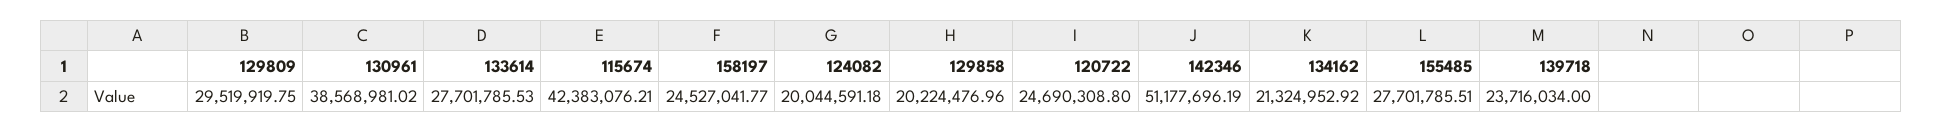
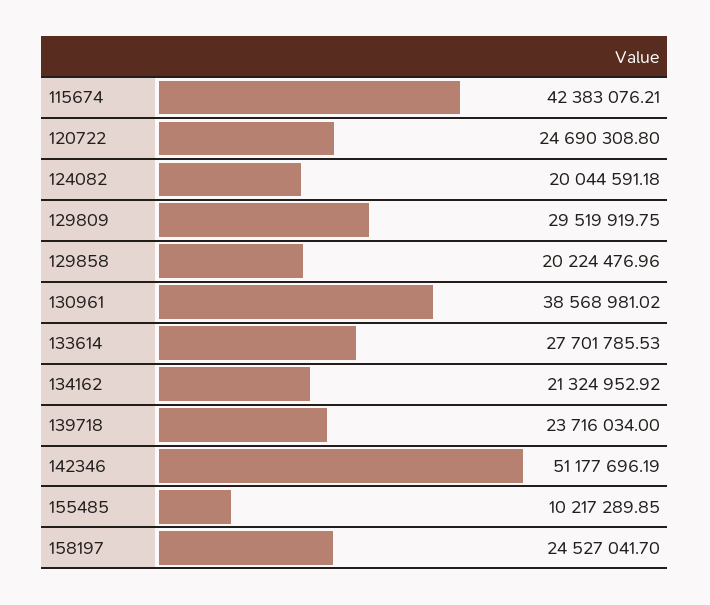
158197: 24527041.77 -> 24527041.7
155485: 27701785.51 -> 10217289.85

